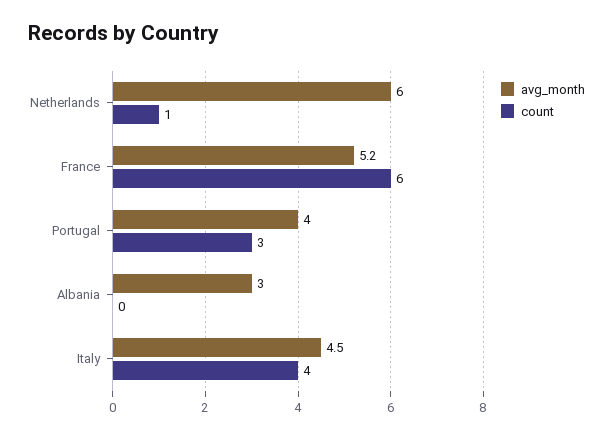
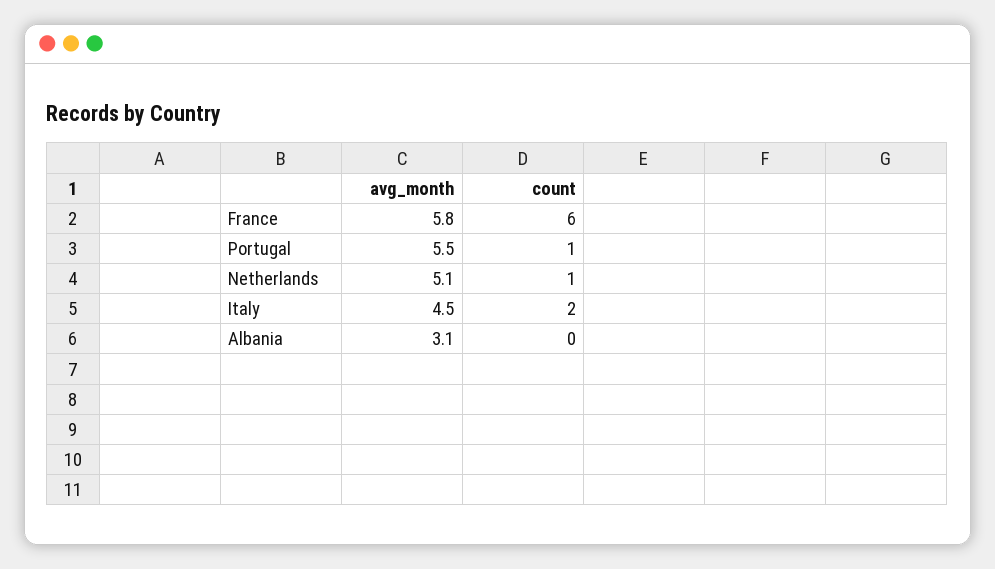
avg_month, Netherlands: 6 -> 5.1
avg_month, France: 5.2 -> 5.8
avg_month, Portugal: 4 -> 5.5
count, Portugal: 3 -> 1
avg_month, Albania: 3 -> 3.1
count, Italy: 4 -> 2

